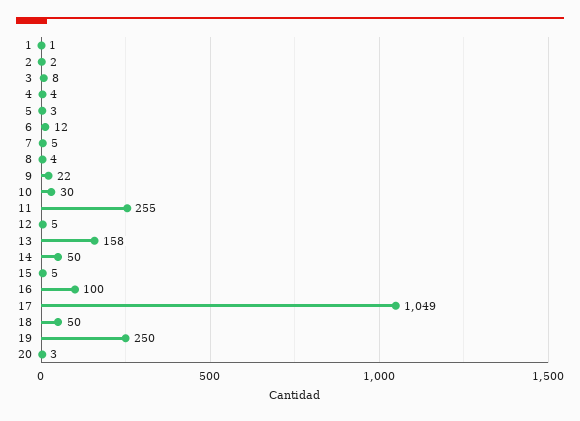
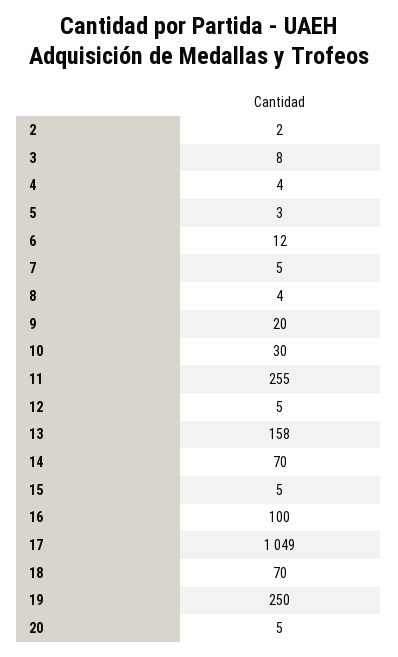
1: 1 -> none
9: 22 -> 20
14: 50 -> 70
18: 50 -> 70
20: 3 -> 5

